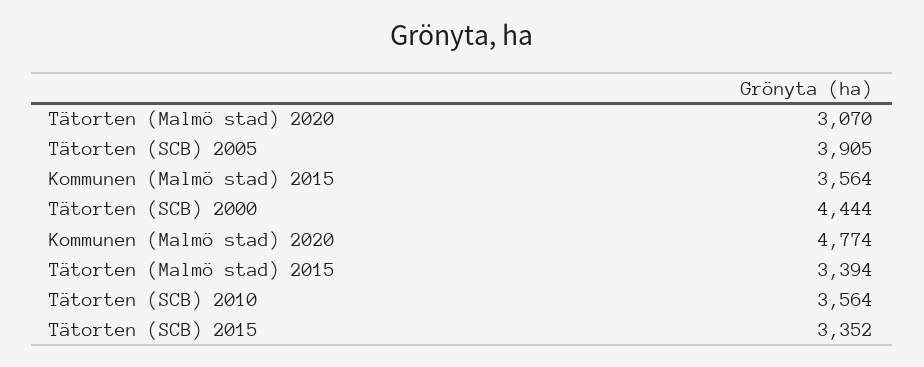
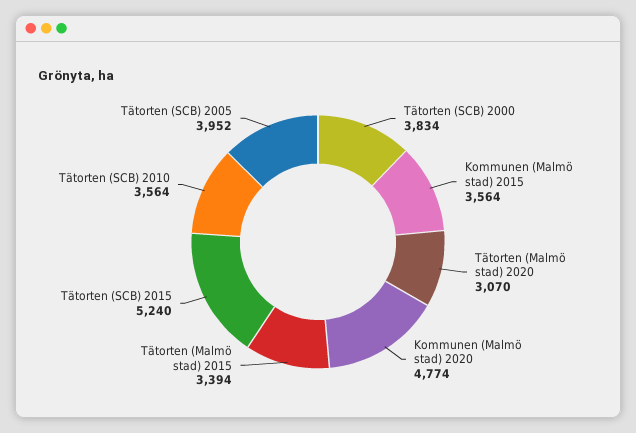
Tätorten (SCB) 2005: 3905 -> 3952
Tätorten (SCB) 2000: 4444 -> 3834
Tätorten (SCB) 2015: 3352 -> 5240

